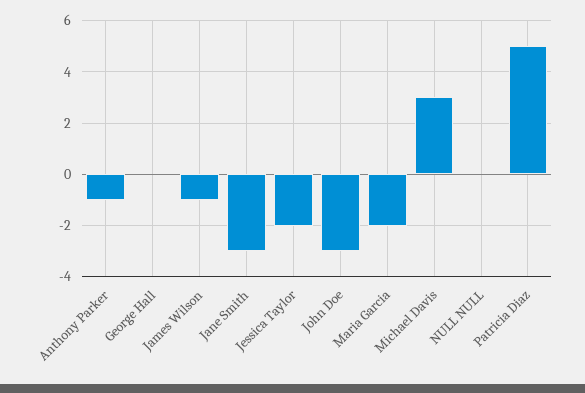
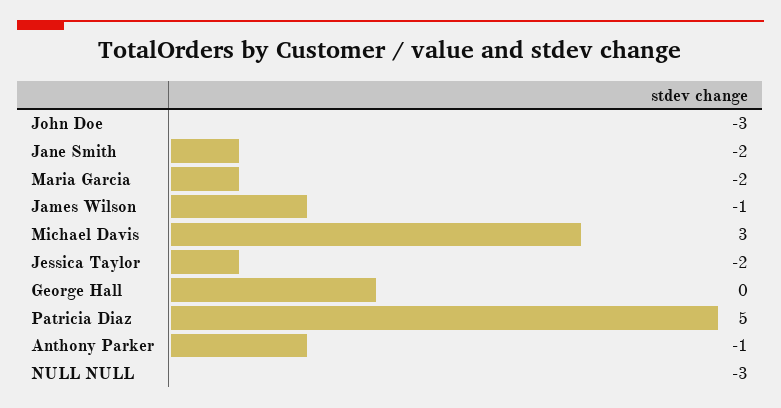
Jane Smith: -3 -> -2
NULL NULL: 0 -> -3

